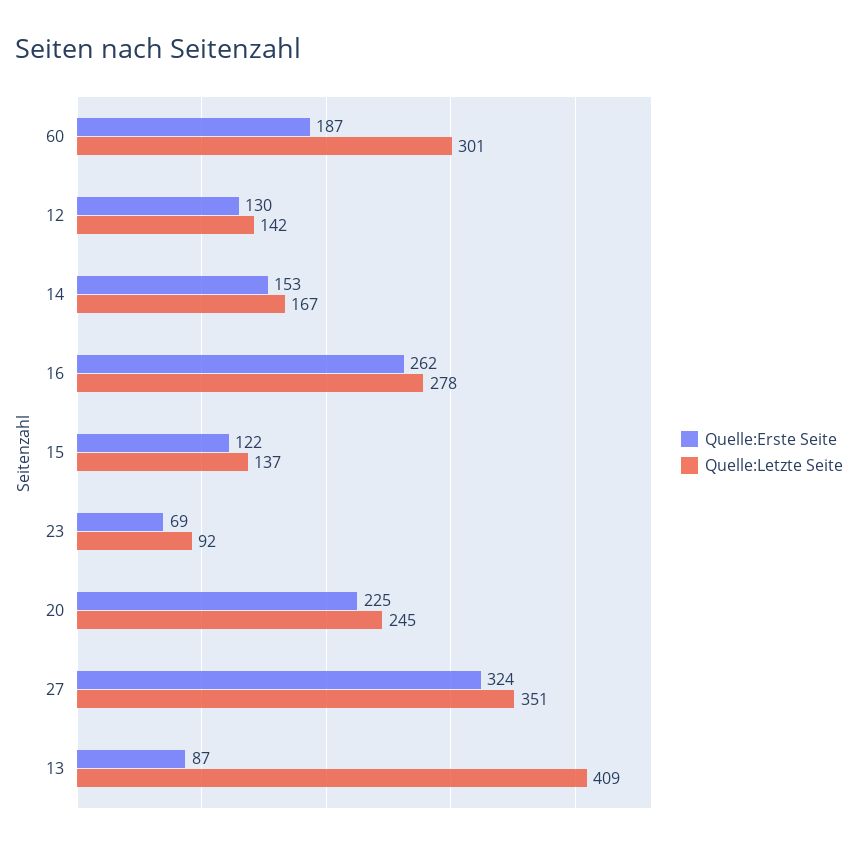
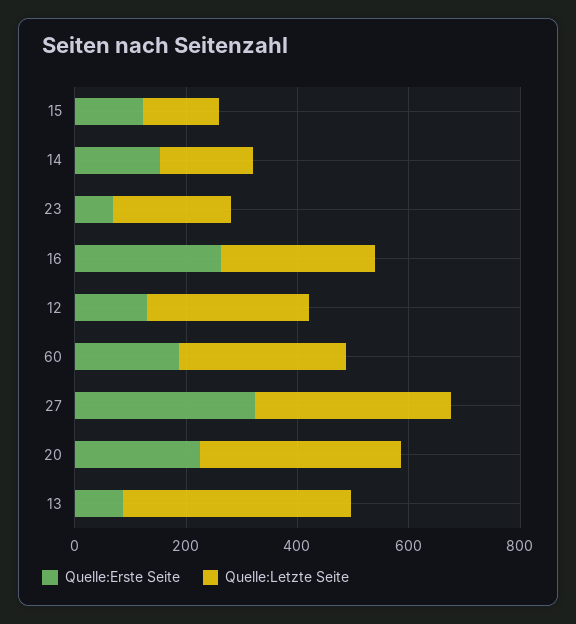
Quelle:Letzte Seite, 12: 142 -> 300
Quelle:Letzte Seite, 23: 92 -> 200
Quelle:Letzte Seite, 20: 245 -> 350

